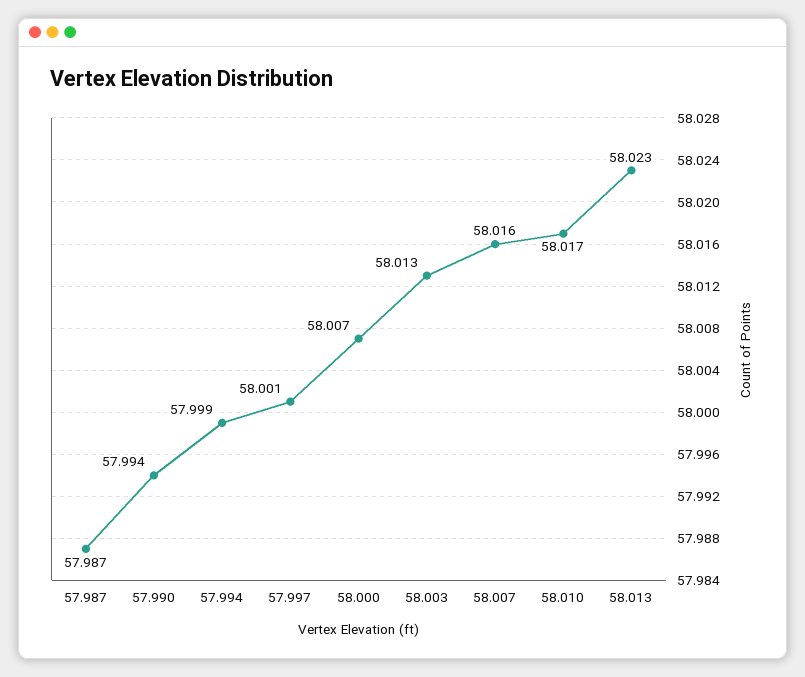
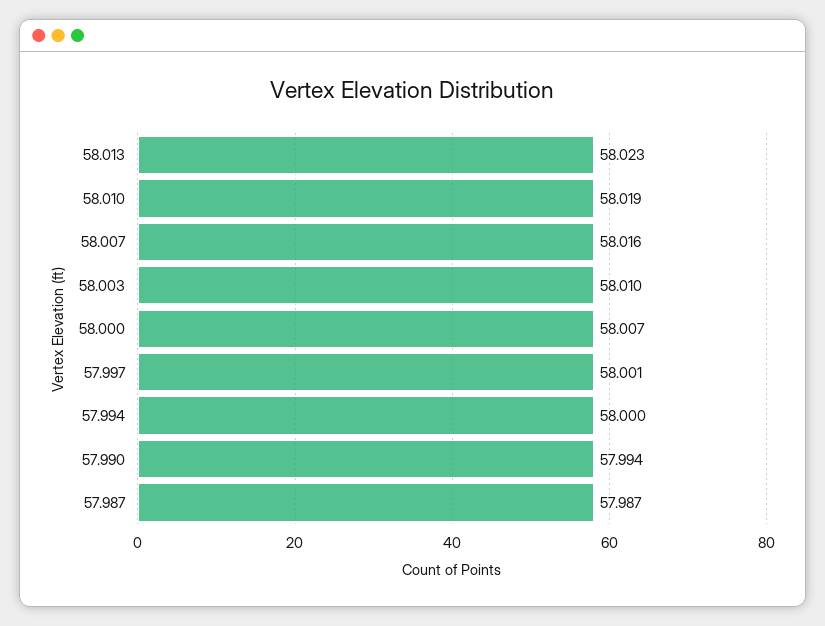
57.994: 57.999 -> 58
58.003: 58.013 -> 58.01
58.010: 58.017 -> 58.019

